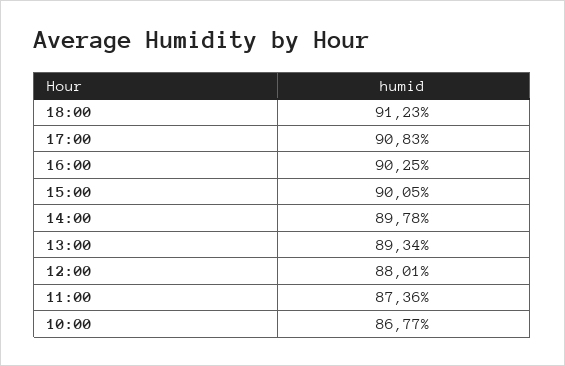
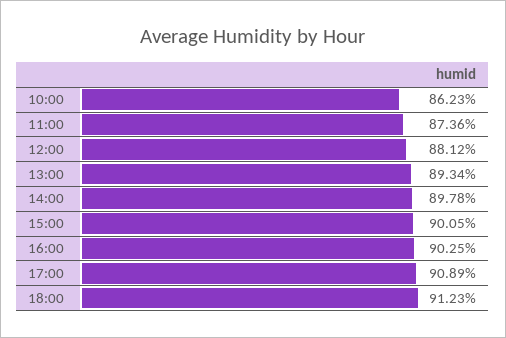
17:00: 90.83 -> 90.89
12:00: 88.01 -> 88.12
10:00: 86.77 -> 86.23

